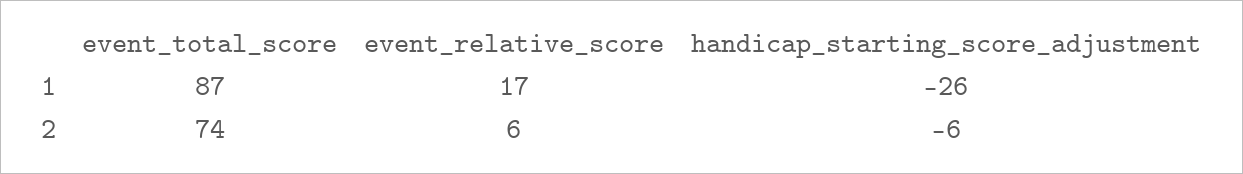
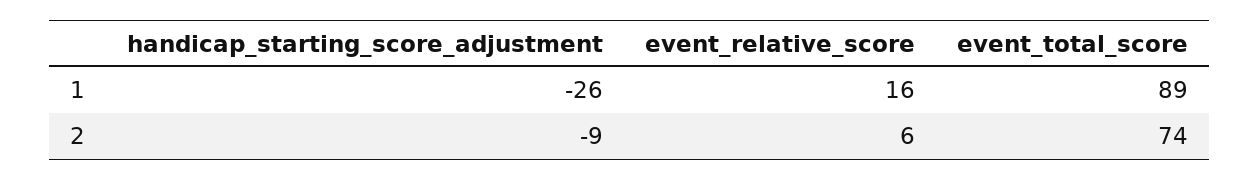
event_total_score, 1: 87 -> 89
event_relative_score, 1: 17 -> 16
handicap_starting_score_adjustment, 2: -6 -> -9

